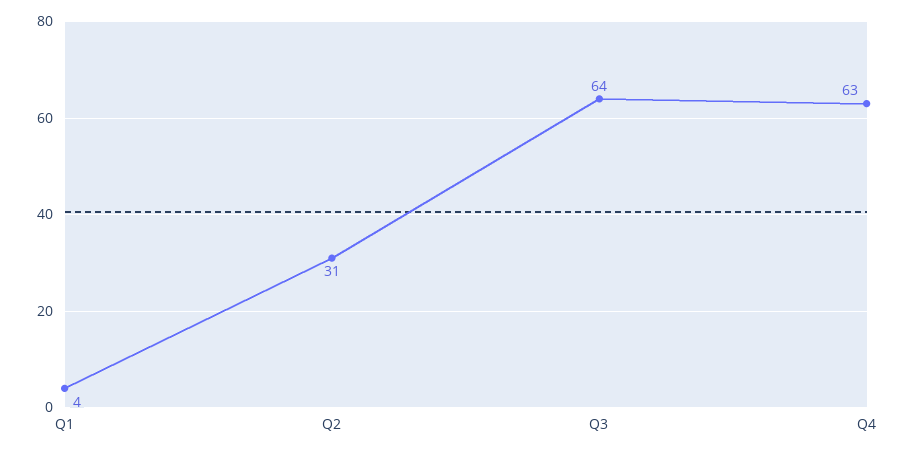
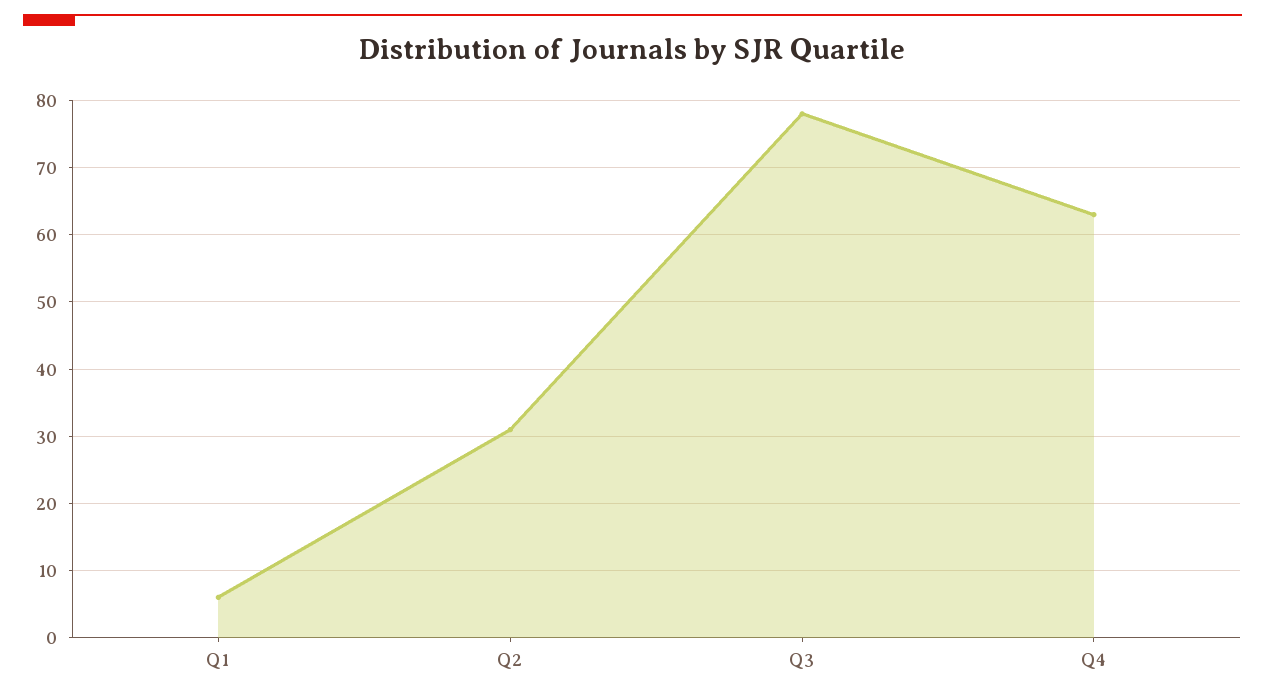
Q1: 4 -> 6
Q3: 64 -> 78

